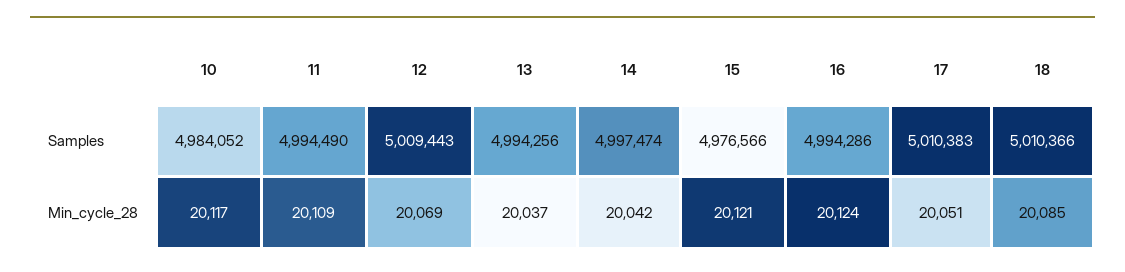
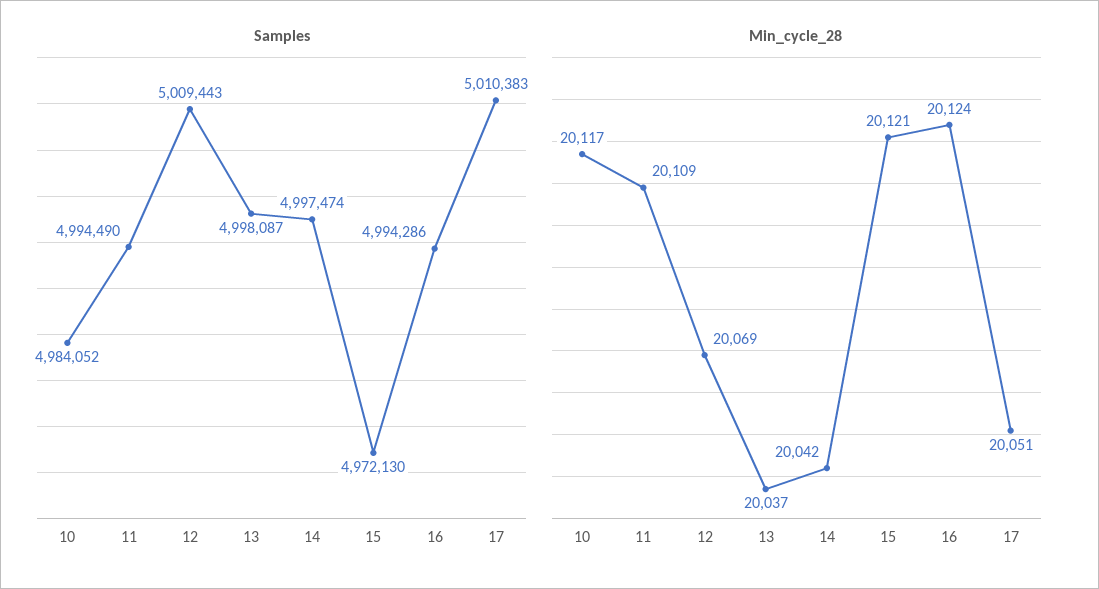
Samples, 13: 4994256 -> 4998087
Samples, 15: 4976566 -> 4972130
Samples, 18: 5010366 -> none
Min_cycle_28, 18: 20085 -> none

